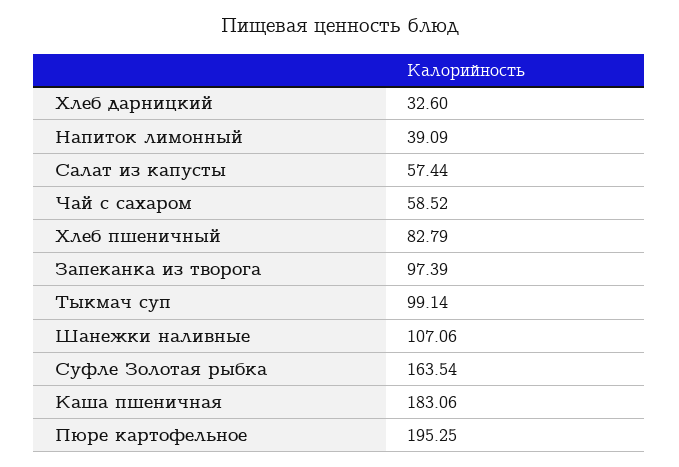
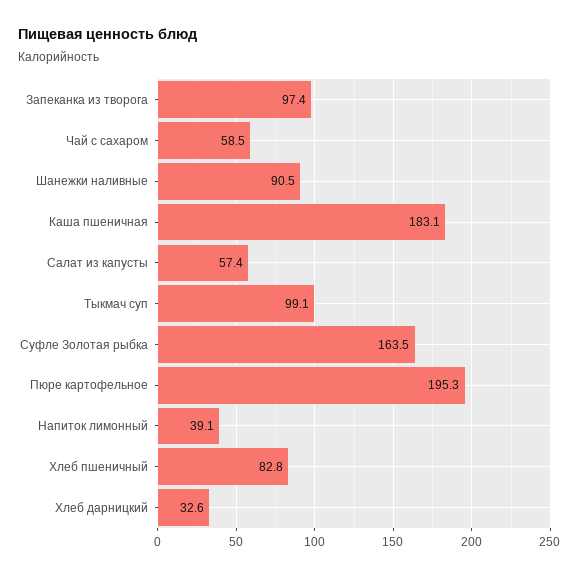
Шанежки наливные: 107.06 -> 90.5

